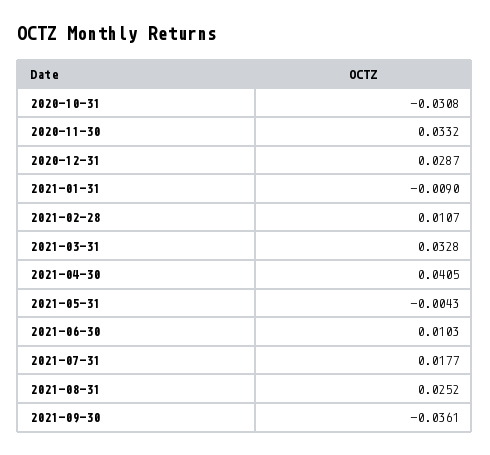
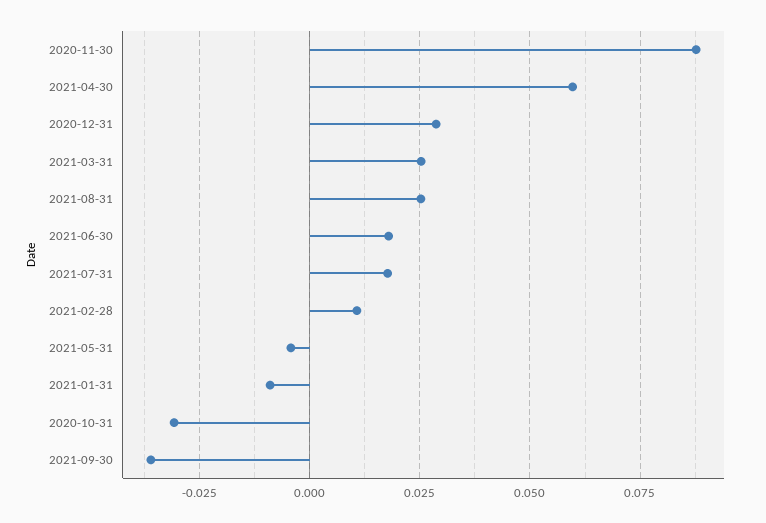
2020-11-30: 0.0332 -> 0.0875
2021-03-31: 0.0328 -> 0.025
2021-04-30: 0.0405 -> 0.06
2021-06-30: 0.0103 -> 0.0175

